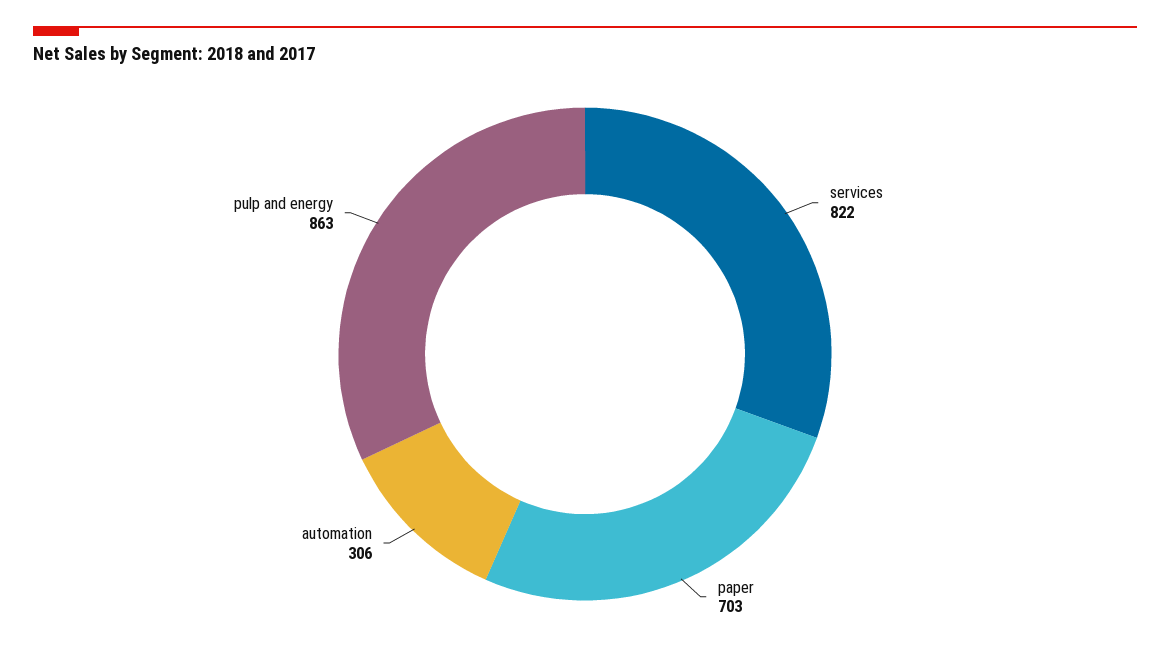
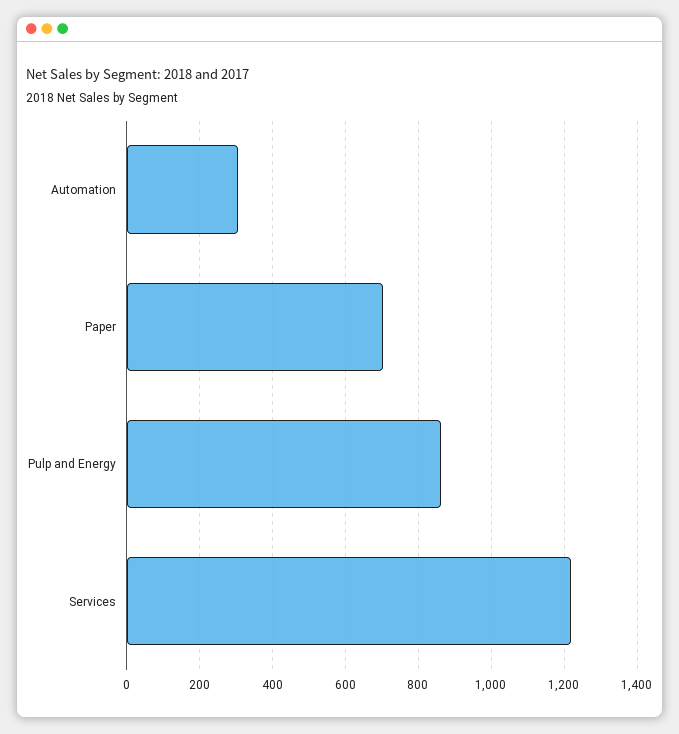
services: 822 -> 1220

